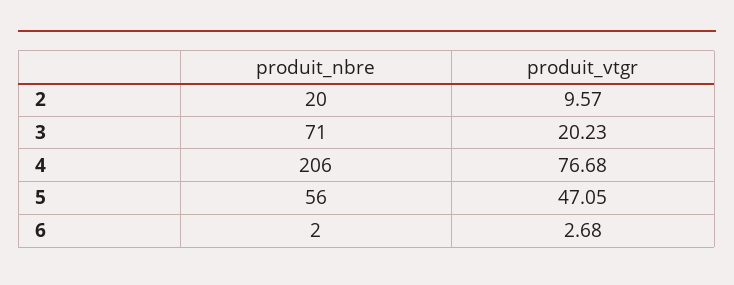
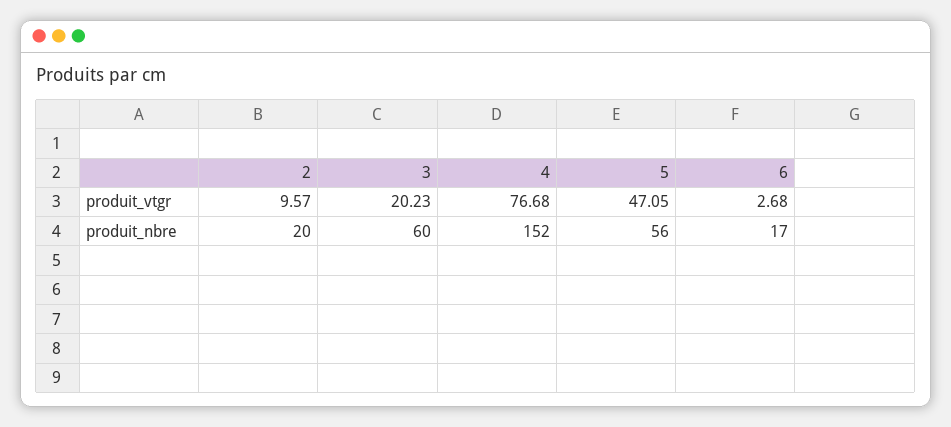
produit_nbre, 3: 71 -> 60
produit_nbre, 4: 206 -> 152
produit_nbre, 6: 2 -> 17

